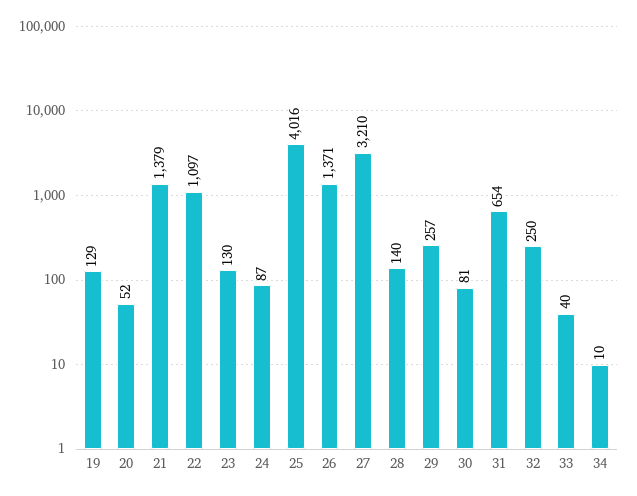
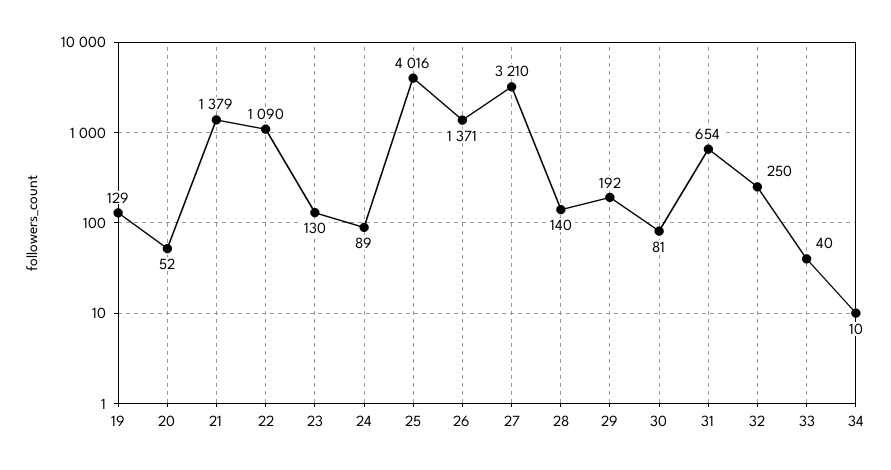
22: 1097 -> 1090
24: 87 -> 89
29: 257 -> 192

